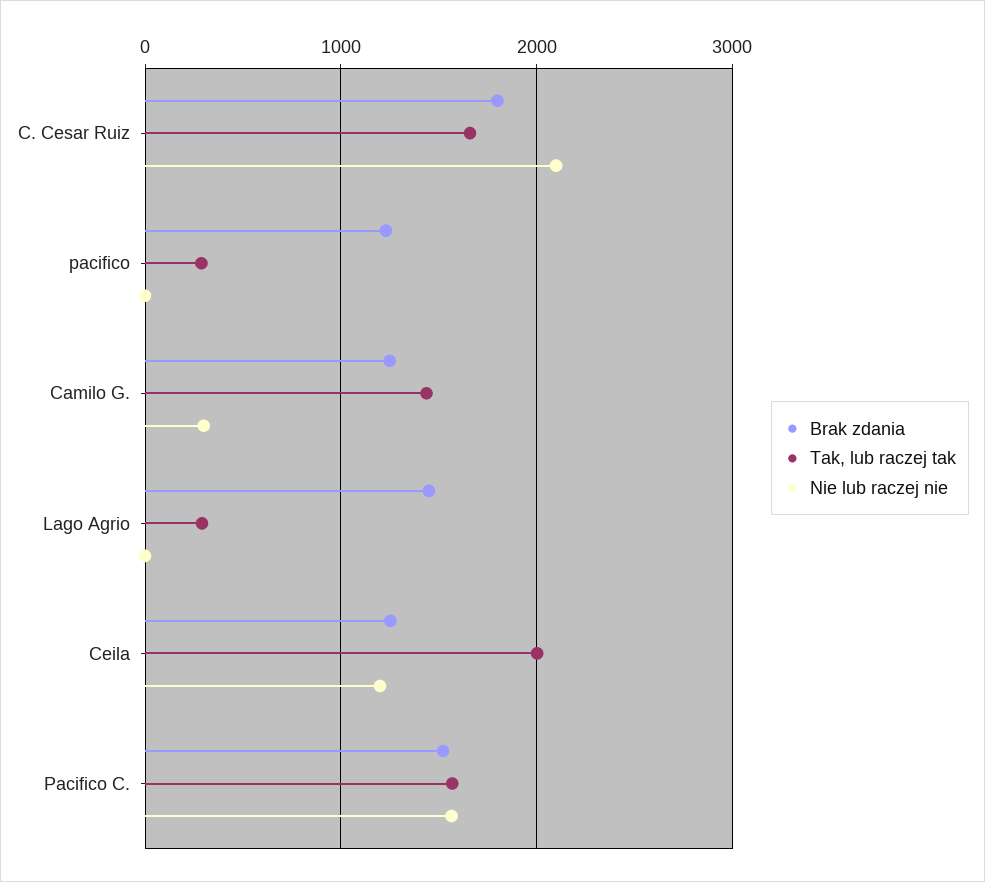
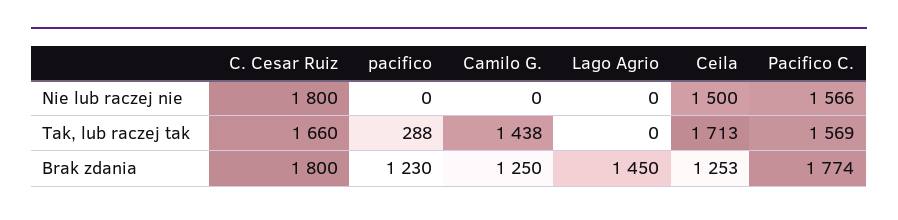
Nie lub raczej nie, C. Cesar Ruiz: 2100 -> 1800
Nie lub raczej nie, Camilo G.: 300 -> 0
Tak, lub raczej tak, Lago Agrio: 300 -> 0
Tak, lub raczej tak, Ceila: 2000 -> 1713
Nie lub raczej nie, Ceila: 1200 -> 1500
Brak zdania, Pacifico C.: 1500 -> 1774

